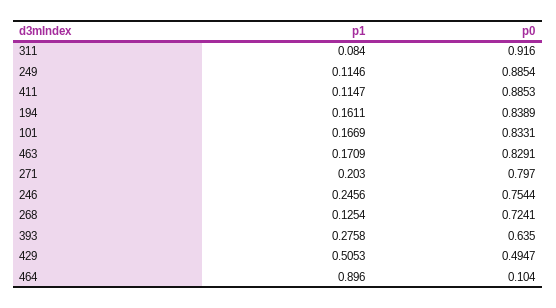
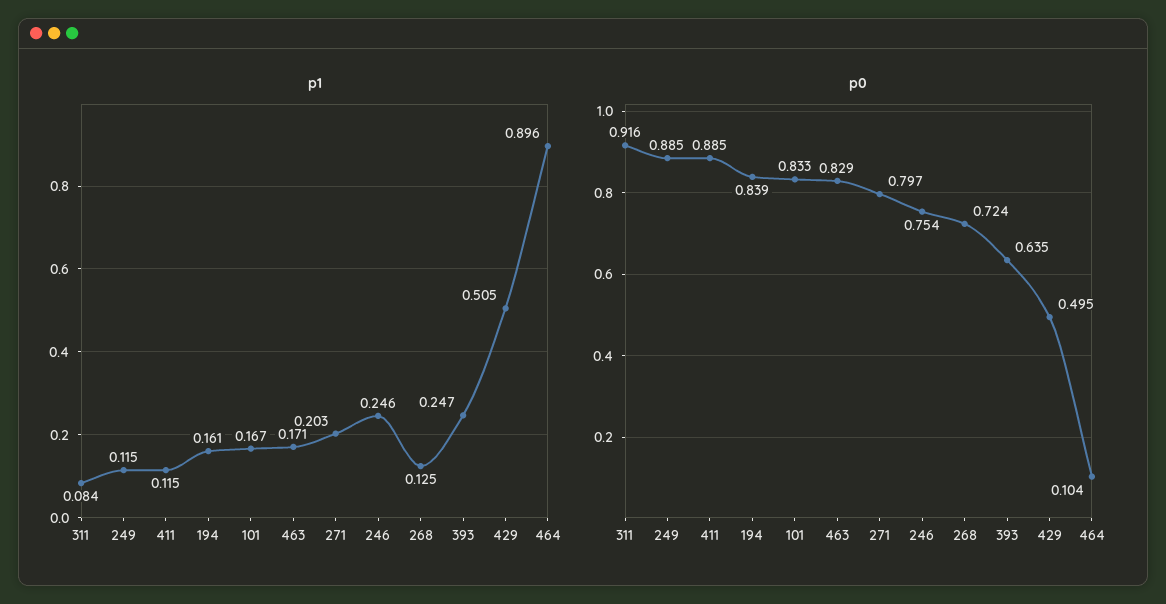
p1, 393: 0.2758 -> 0.247

